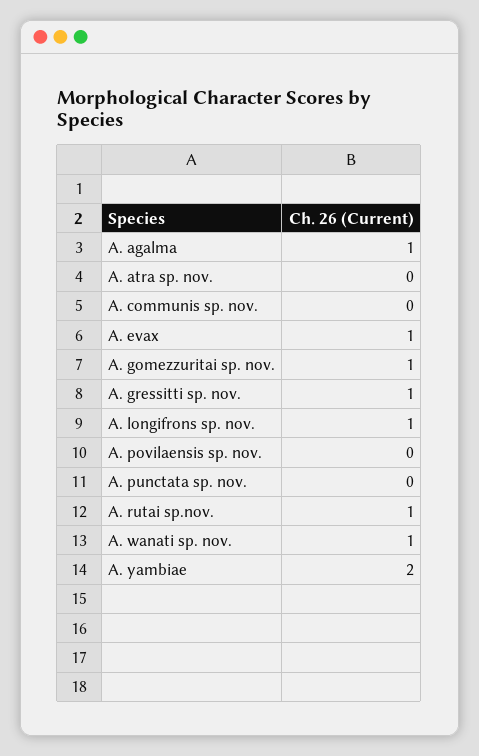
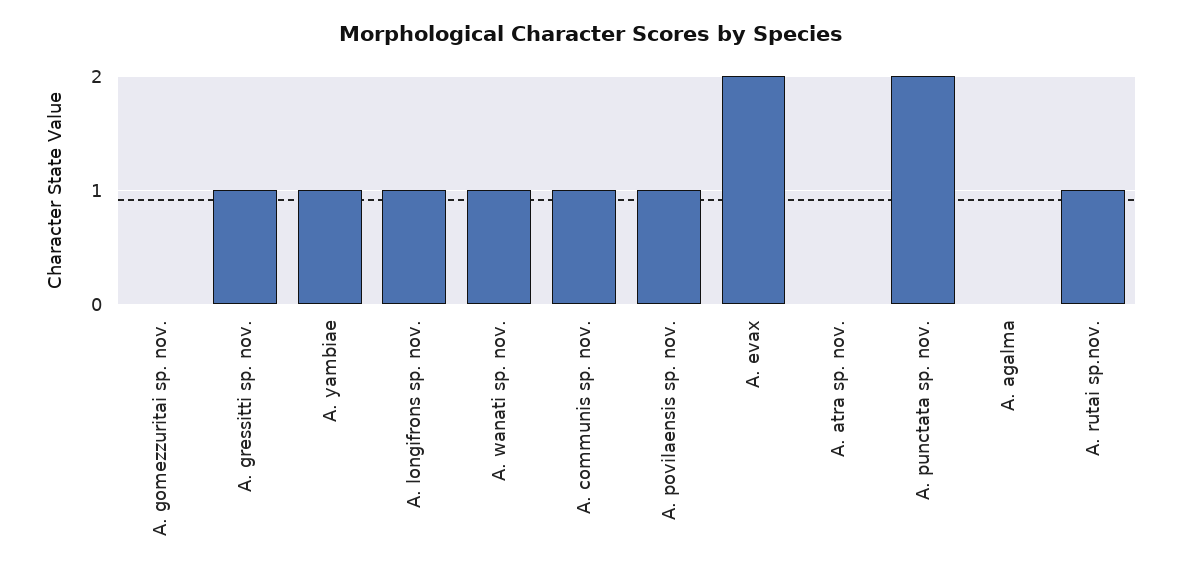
A. agalma: 1 -> 0
A. communis sp. nov.: 0 -> 1
A. evax: 1 -> 2
A. gomezzuritai sp. nov.: 1 -> 0
A. povilaensis sp. nov.: 0 -> 1
A. punctata sp. nov.: 0 -> 2
A. yambiae: 2 -> 1

